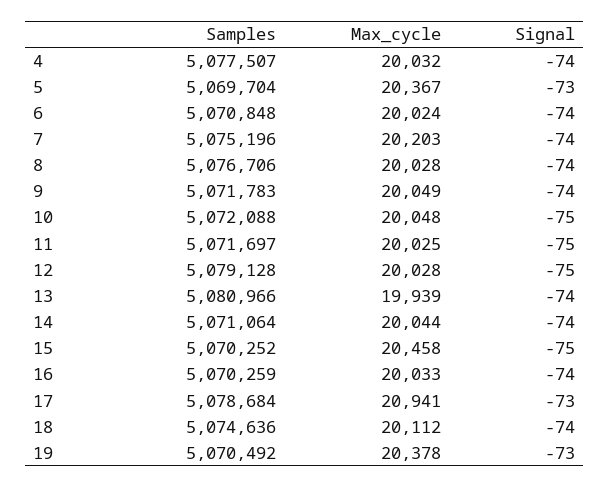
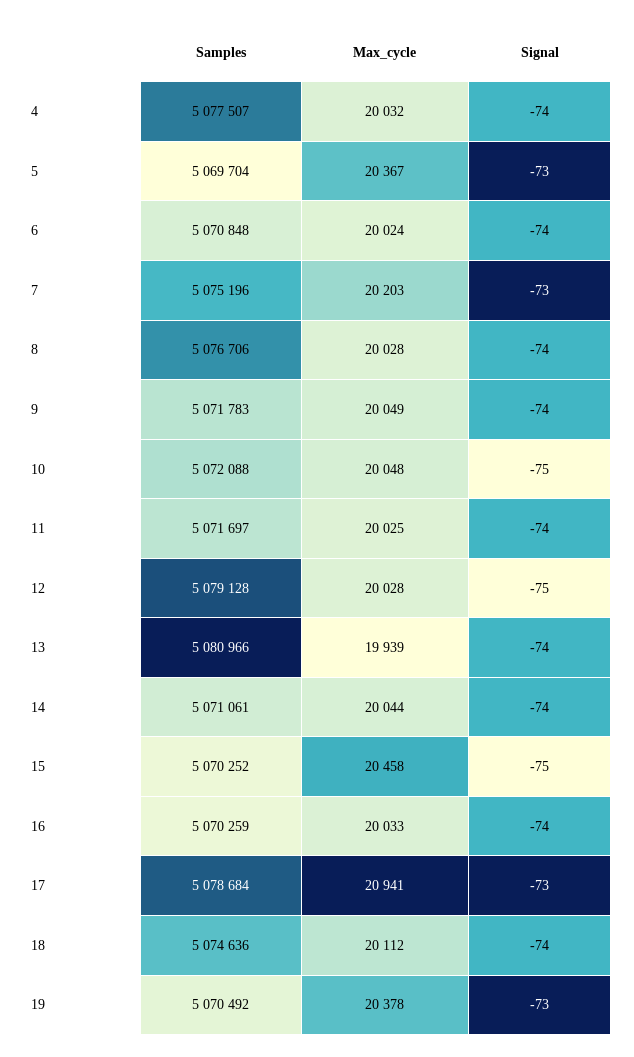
Signal, 7: -74 -> -73
Signal, 11: -75 -> -74
Samples, 14: 5071064 -> 5071061

